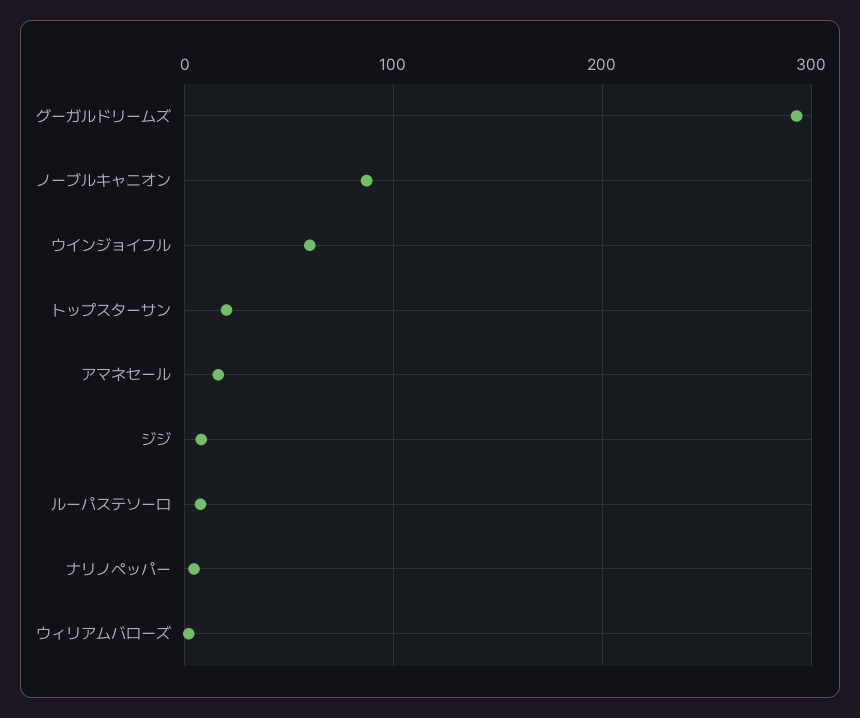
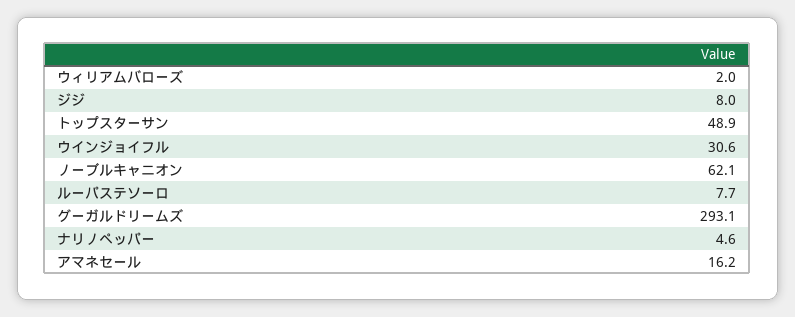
ノーブルキャニオン: 90 -> 62.1
ウインジョイフル: 60 -> 30.6
トップスターサン: 20 -> 48.9

